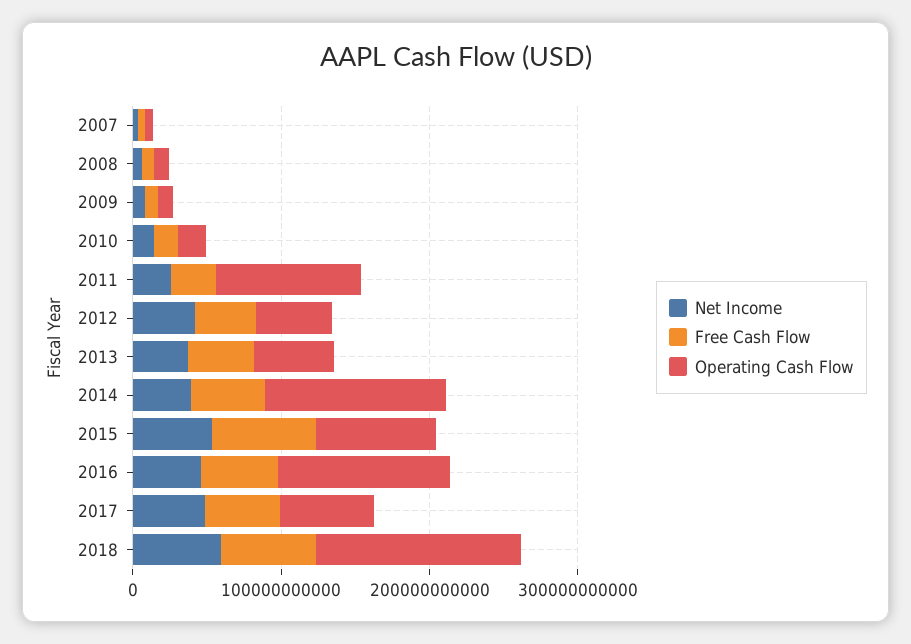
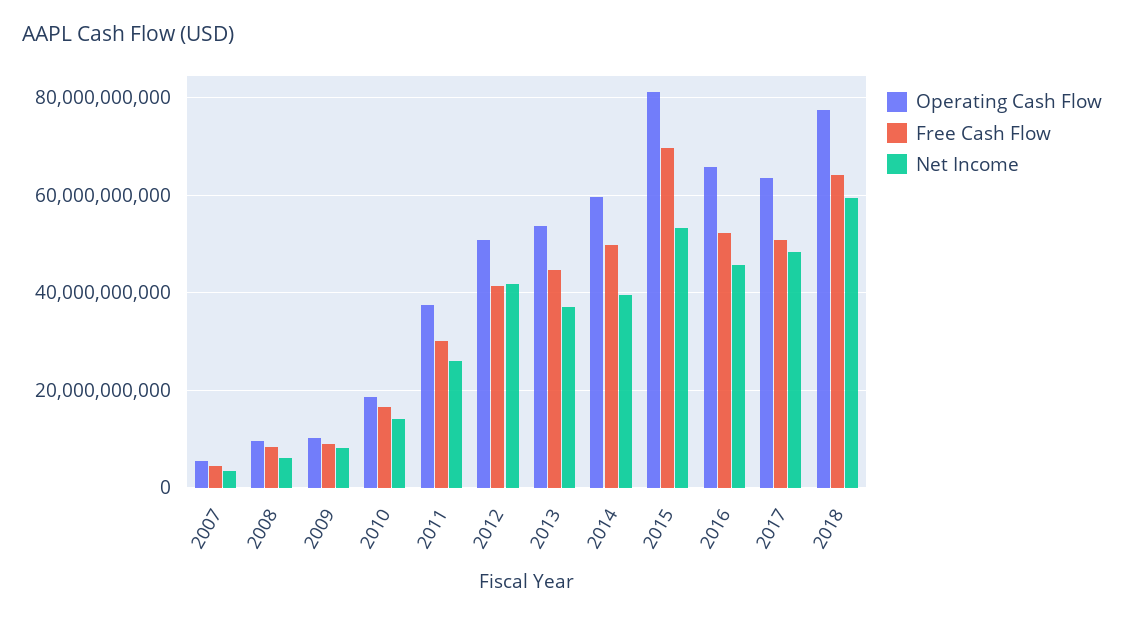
Operating Cash Flow, 2011: 100000000000 -> 38000000000
Operating Cash Flow, 2014: 120000000000 -> 60000000000
Operating Cash Flow, 2016: 120000000000 -> 66000000000
Operating Cash Flow, 2018: 140000000000 -> 78000000000

